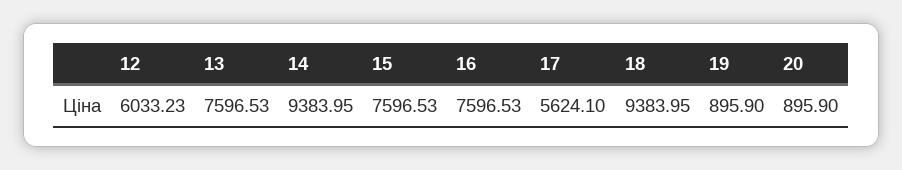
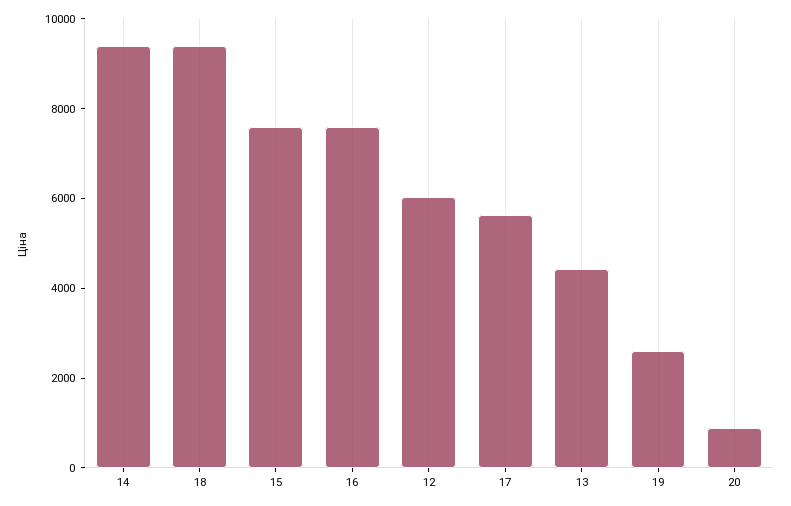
13: 7596.53 -> 4500
19: 895.9 -> 2500

